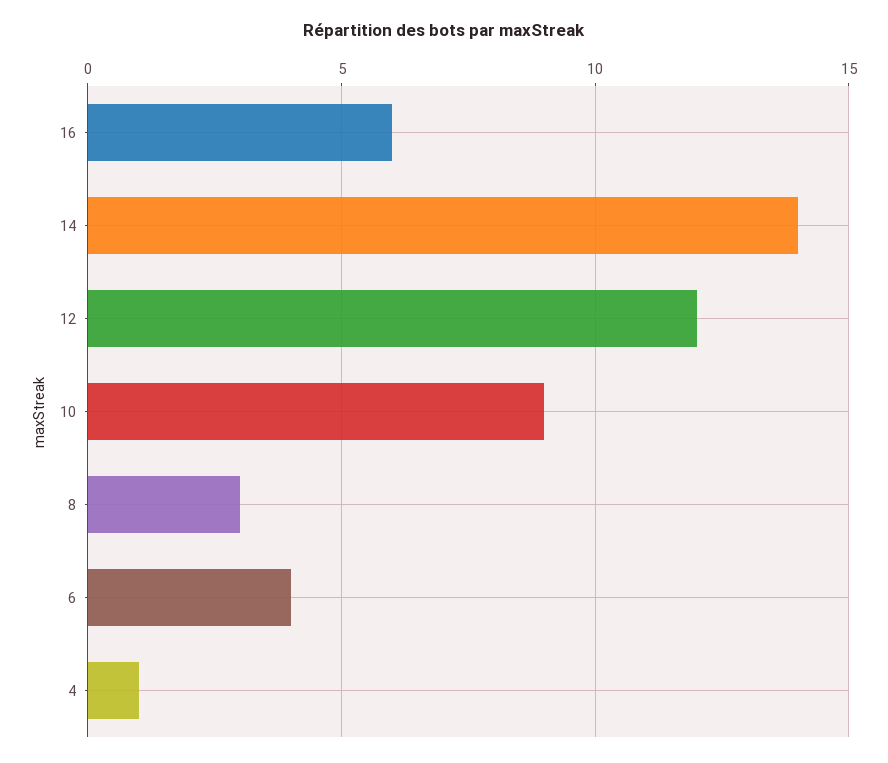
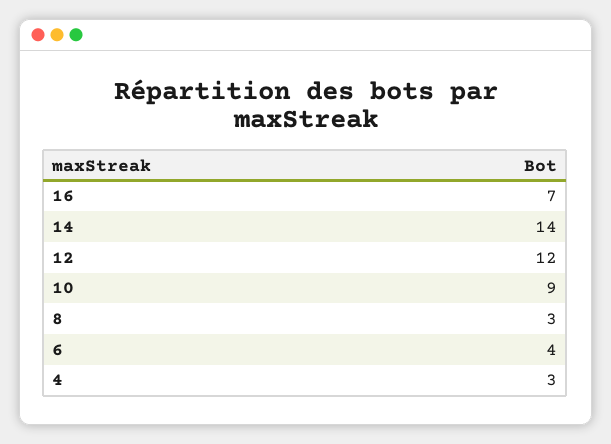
16: 6 -> 7
4: 1 -> 3

